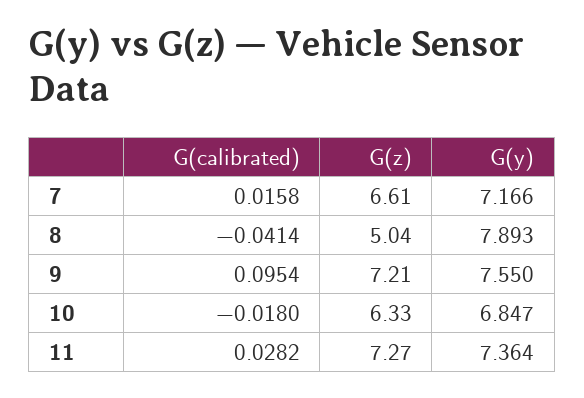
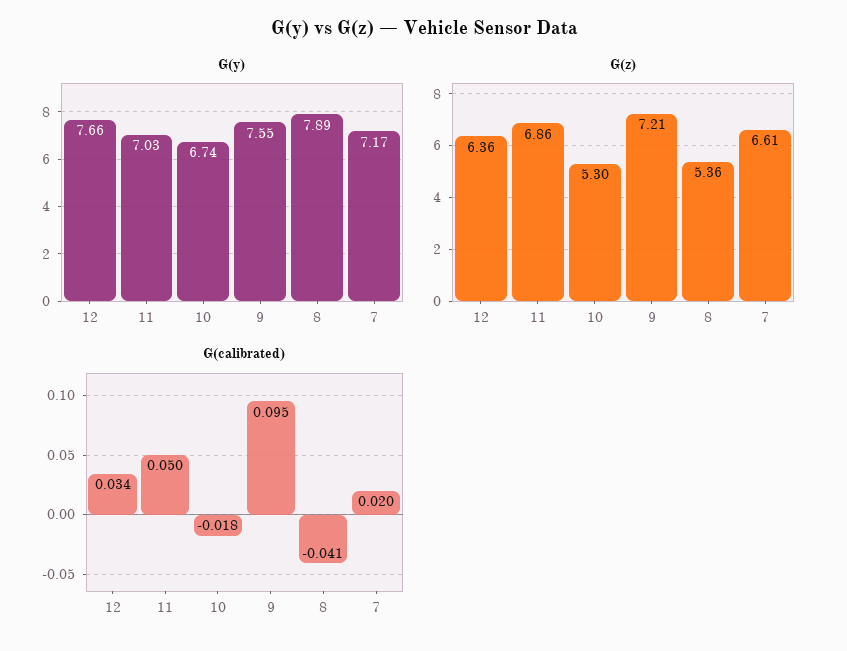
G(calibrated), 7: 0.0158 -> 0.02
G(z), 8: 5.04 -> 5.36
G(z), 10: 6.33 -> 5.3
G(y), 10: 6.847 -> 6.74
G(calibrated), 11: 0.0282 -> 0.05
G(z), 11: 7.27 -> 6.86
G(y), 11: 7.364 -> 7.03
G(y), 12: none -> 7.66
G(z), 12: none -> 6.36
G(calibrated), 12: none -> 0.034

